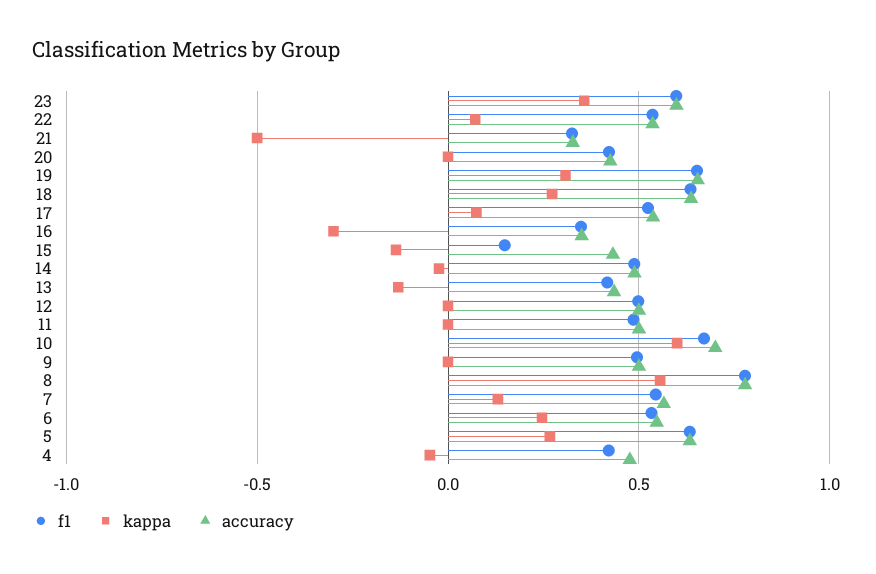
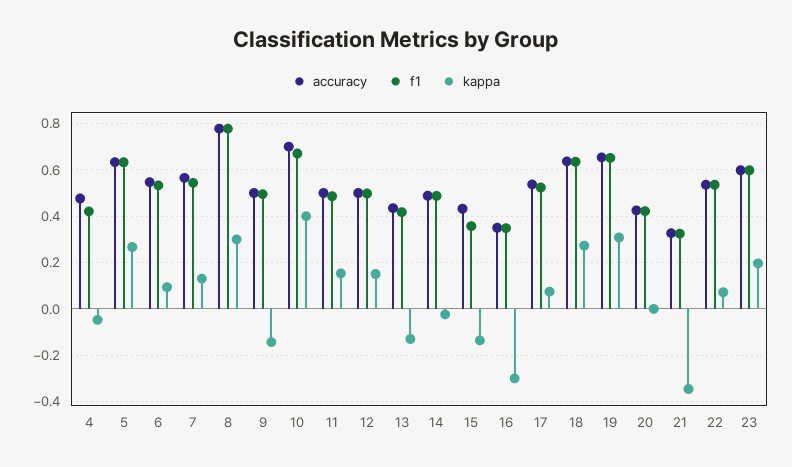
kappa, 23: 0.35 -> 0.2
kappa, 21: -0.5 -> -0.35
f1, 15: 0.15 -> 0.35
kappa, 12: 0 -> 0.15
kappa, 11: 0 -> 0.15
kappa, 10: 0.6 -> 0.4
kappa, 9: 0 -> -0.15
kappa, 8: 0.55 -> 0.3
kappa, 6: 0.25 -> 0.1

